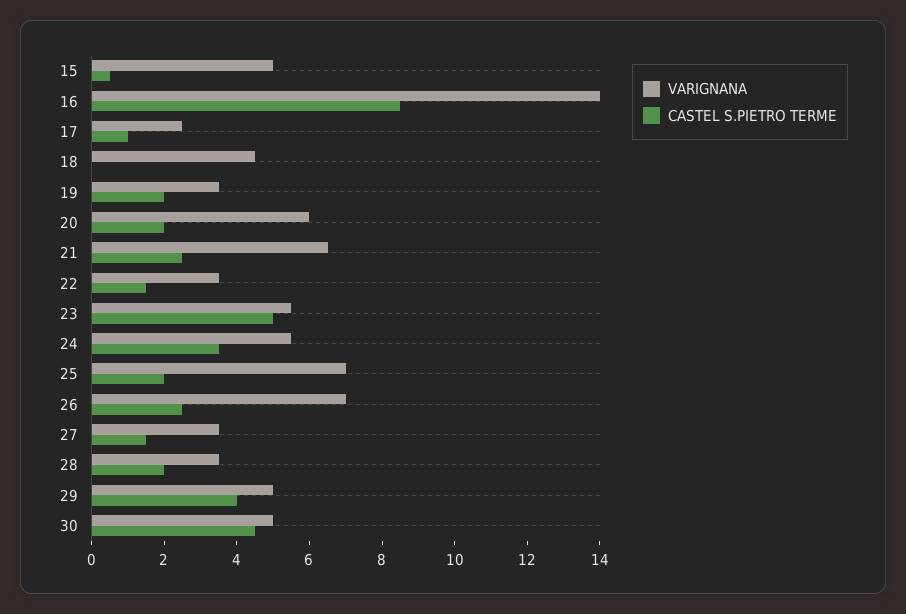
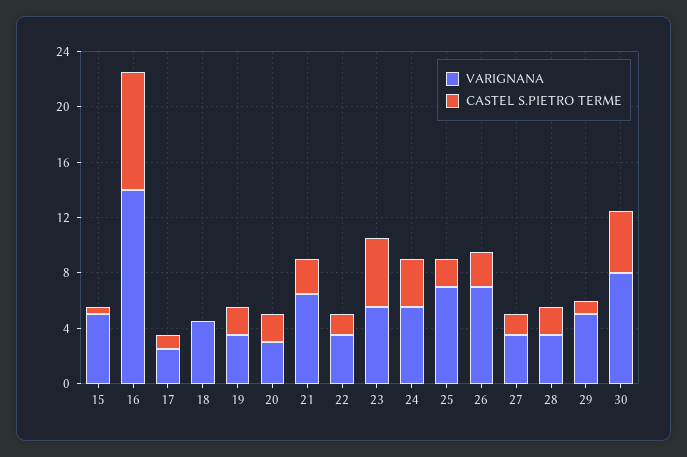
VARIGNANA, 20: 6 -> 3
CASTEL S.PIETRO TERME, 29: 4 -> 1
VARIGNANA, 30: 5 -> 8

